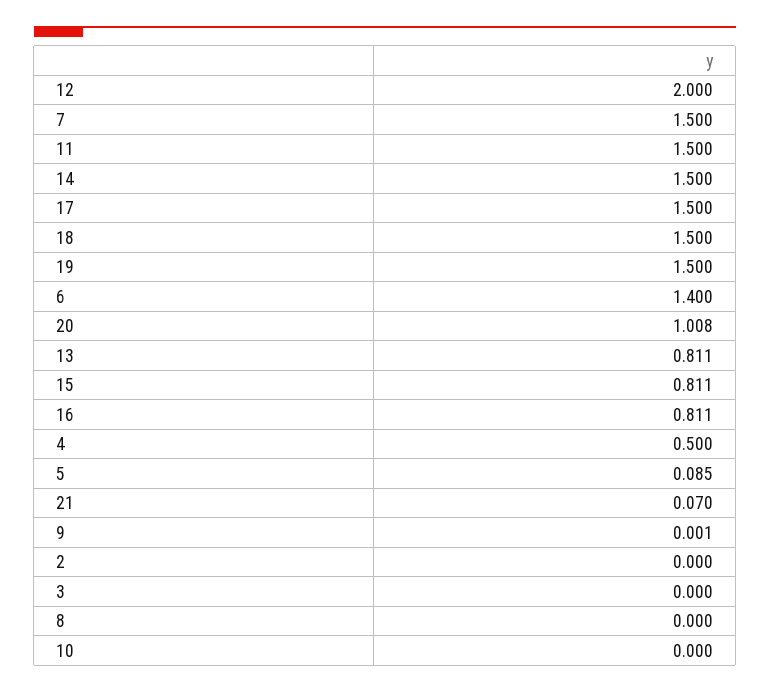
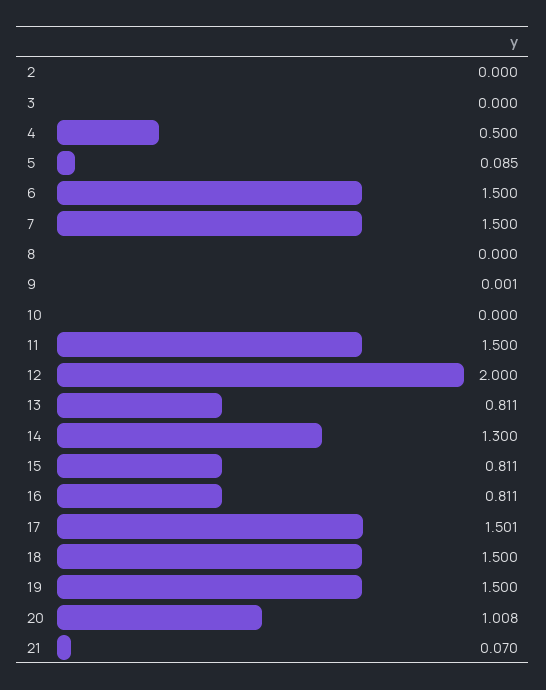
14: 1.5 -> 1.3
17: 1.5 -> 1.501
6: 1.4 -> 1.5

